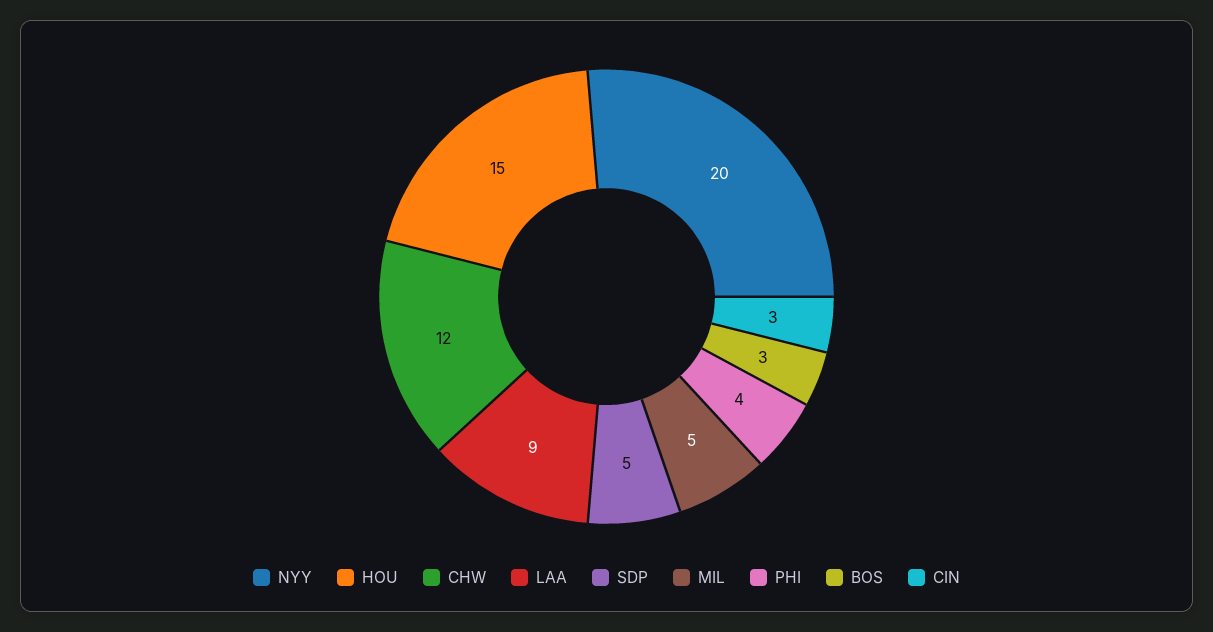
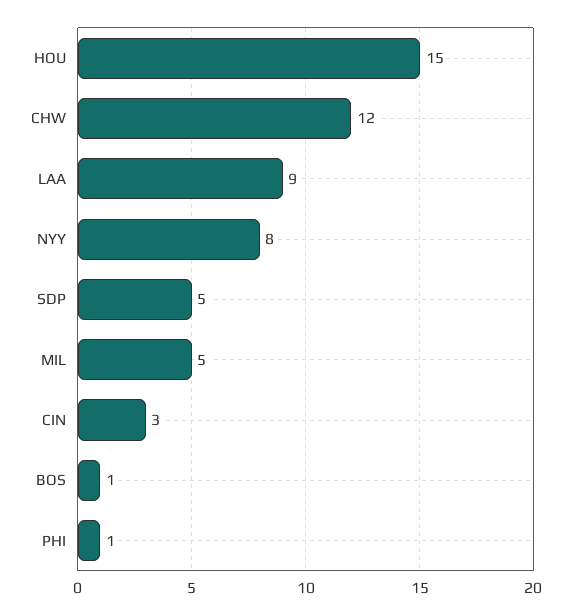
NYY: 20 -> 8
PHI: 4 -> 1
BOS: 3 -> 1

